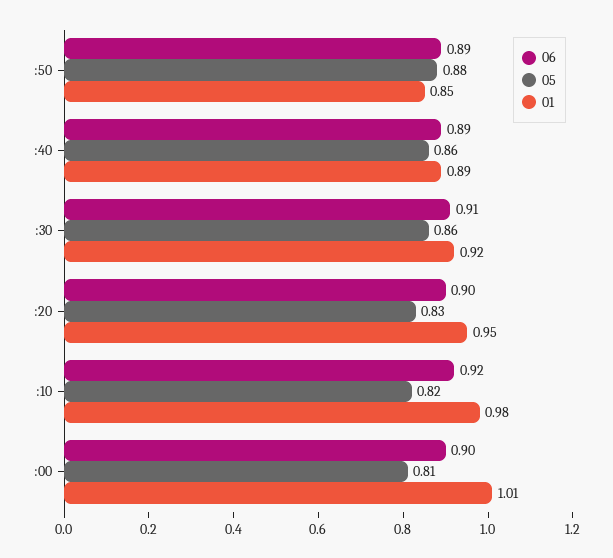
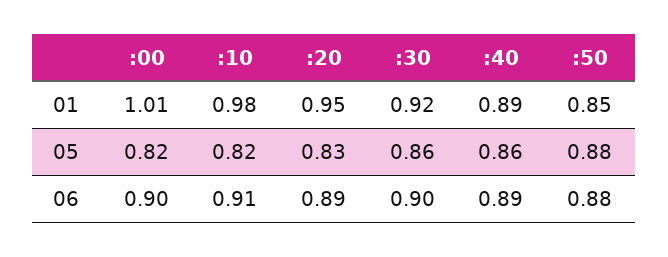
06, :50: 0.89 -> 0.88
06, :30: 0.91 -> 0.9
06, :20: 0.9 -> 0.89
06, :10: 0.92 -> 0.91
05, :00: 0.81 -> 0.82

